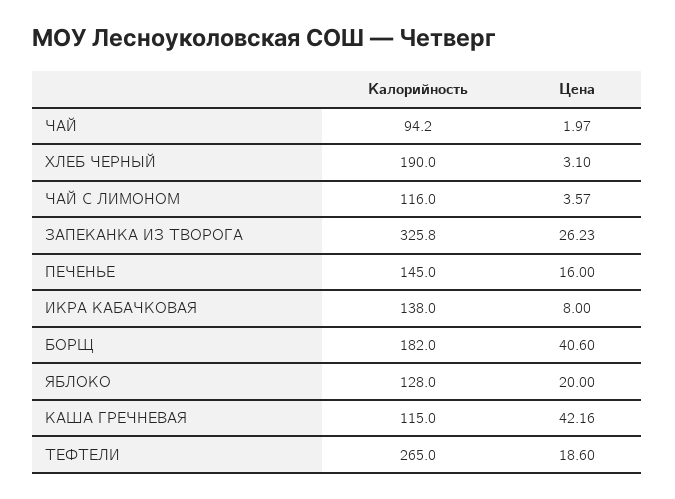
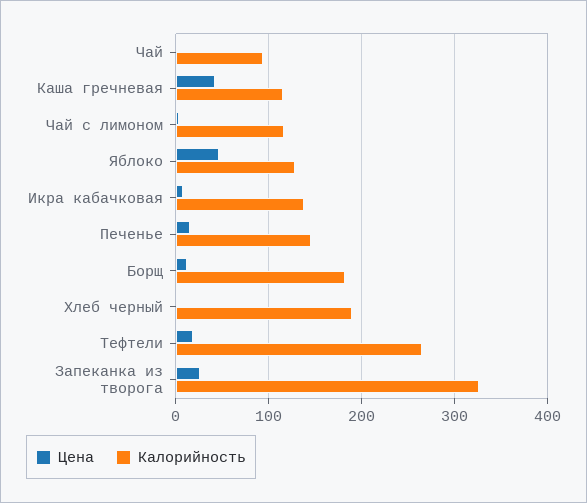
Цена, БОРЩ: 40.6 -> 10
Цена, ЯБЛОКО: 20 -> 50

